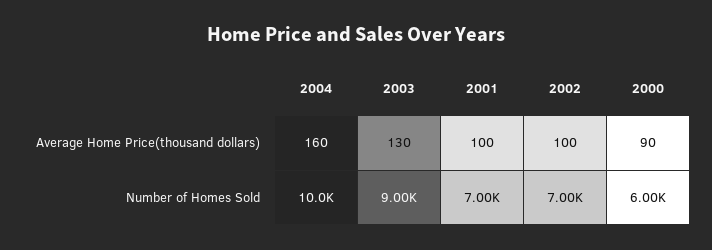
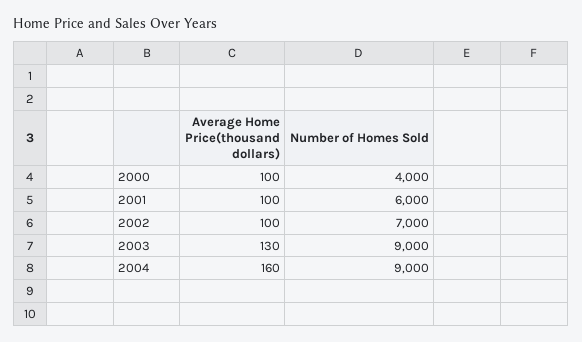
2000, Average Home Price(thousand dollars): 90 -> 100
2004, Number of Homes Sold: 10000 -> 9000
2001, Number of Homes Sold: 7000 -> 6000
2000, Number of Homes Sold: 6000 -> 4000

